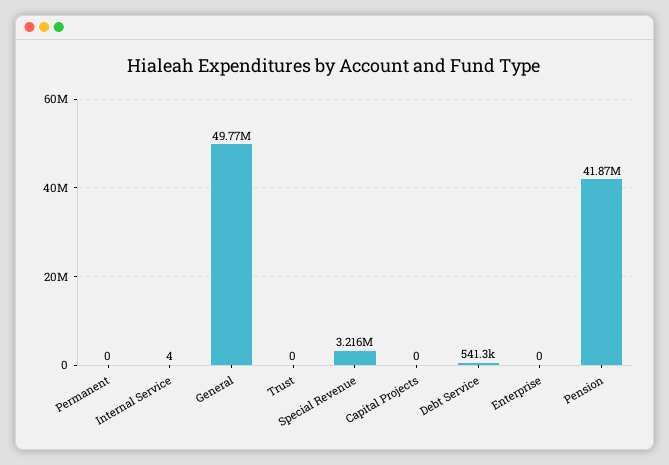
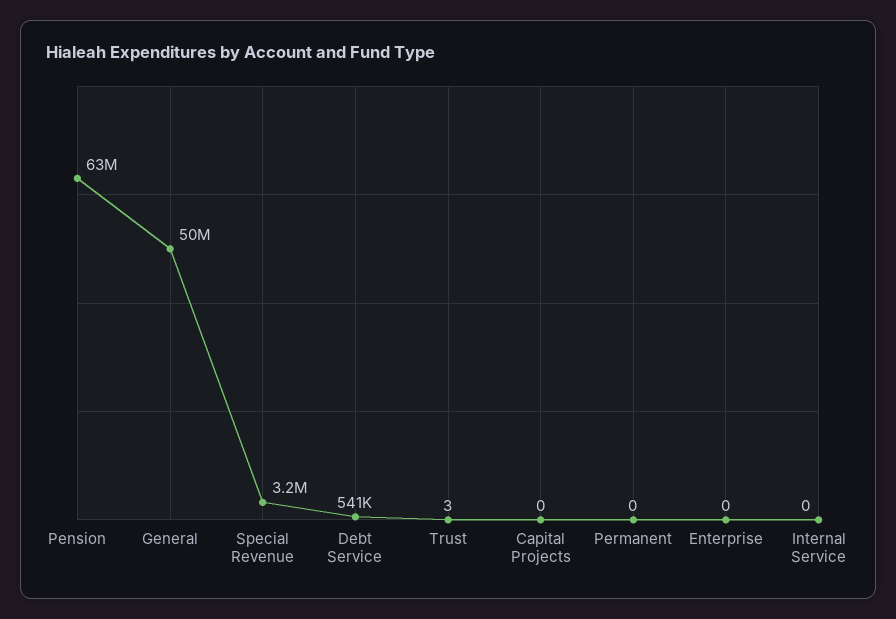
Internal Service: 4 -> 0
Trust: 0 -> 3
Pension: 41870000 -> 63000000

